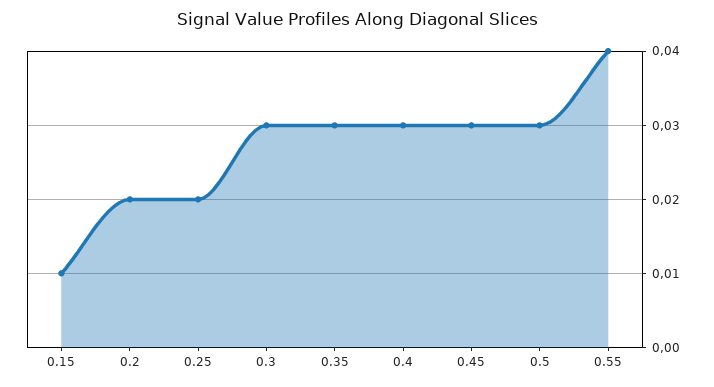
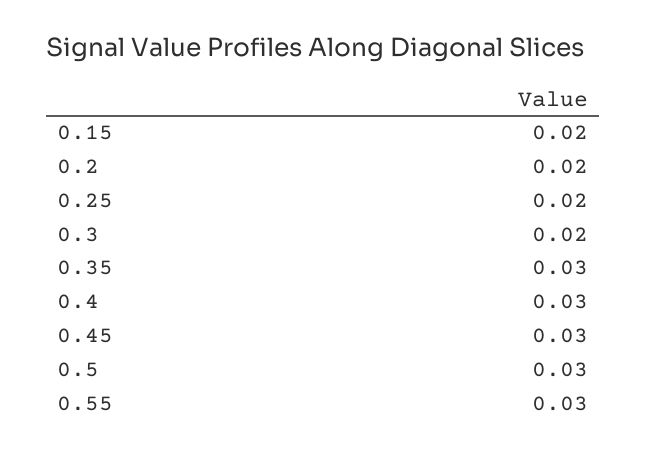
0.15: 0.01 -> 0.02
0.3: 0.03 -> 0.02
0.55: 0.04 -> 0.03

